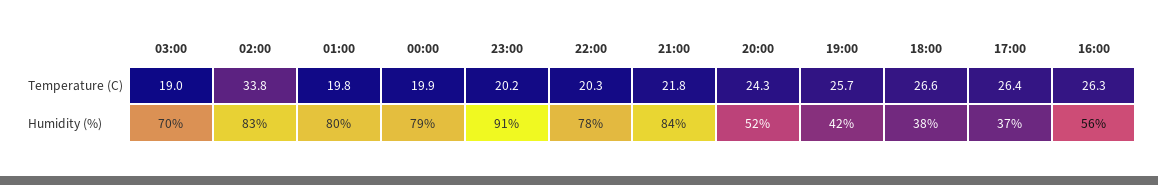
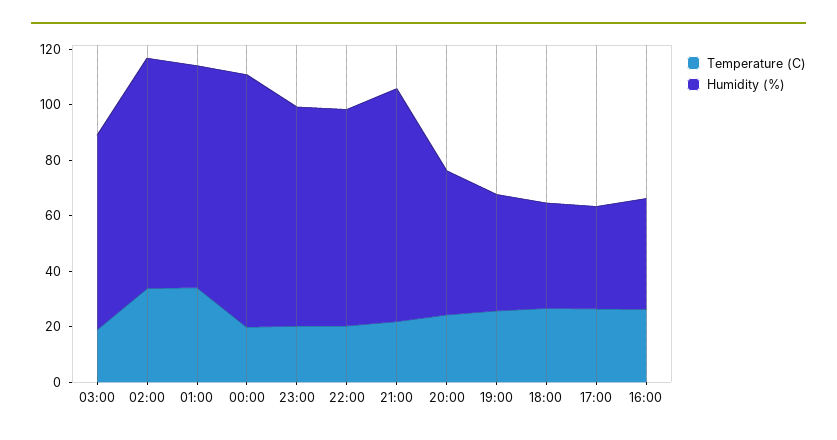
Temperature (C), 01:00: 19.8 -> 35
Humidity (%), 00:00: 79 -> 90
Humidity (%), 23:00: 91 -> 80
Humidity (%), 16:00: 56 -> 40

